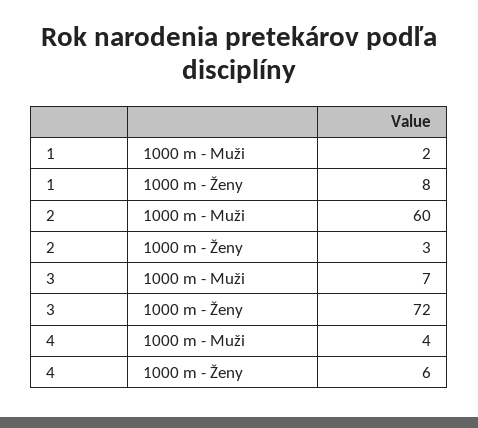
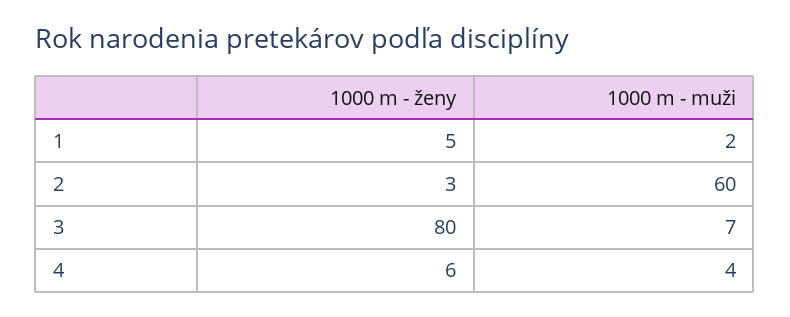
1, 1000 m - Ženy: 8 -> 5
3, 1000 m - Ženy: 72 -> 80

